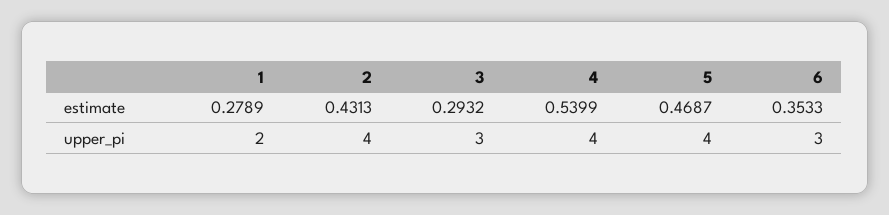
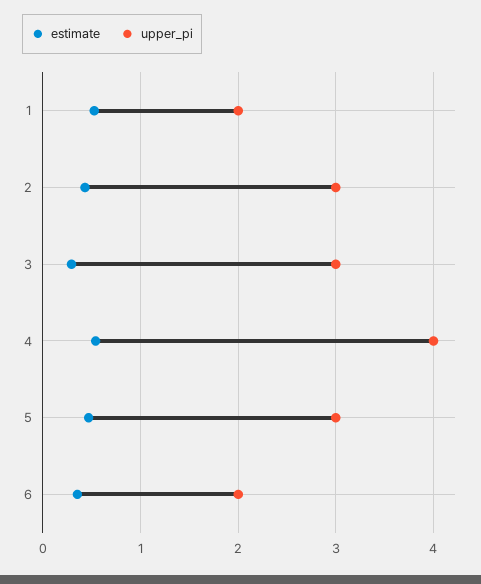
estimate, 1: 0.2789 -> 0.5
upper_pi, 2: 4 -> 3
upper_pi, 5: 4 -> 3
upper_pi, 6: 3 -> 2

